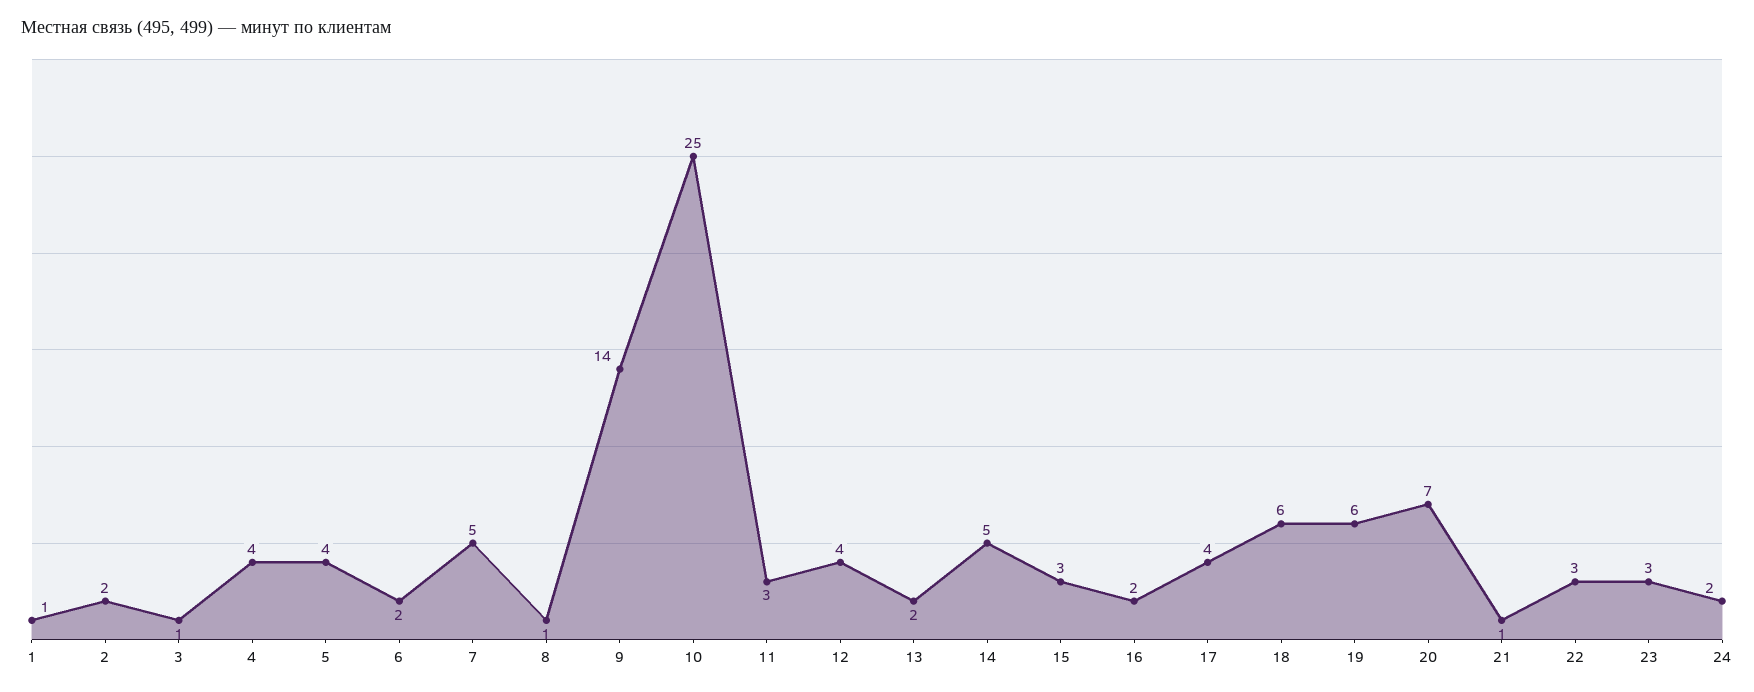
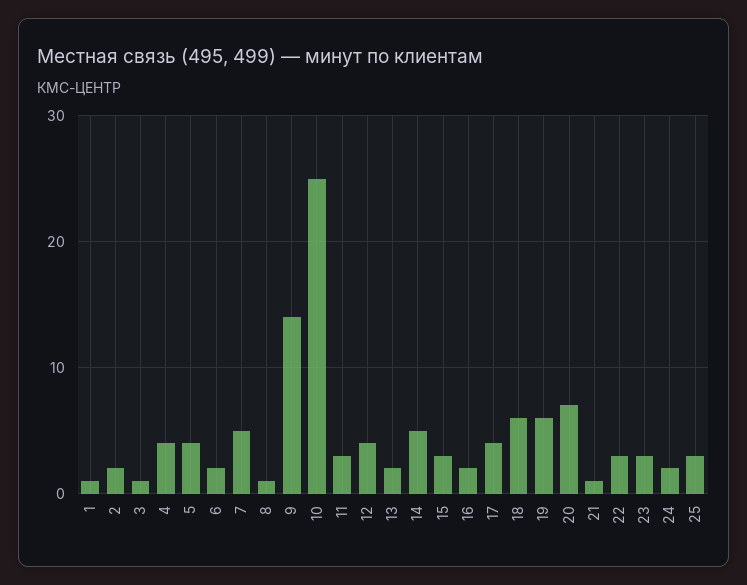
25: none -> 3

